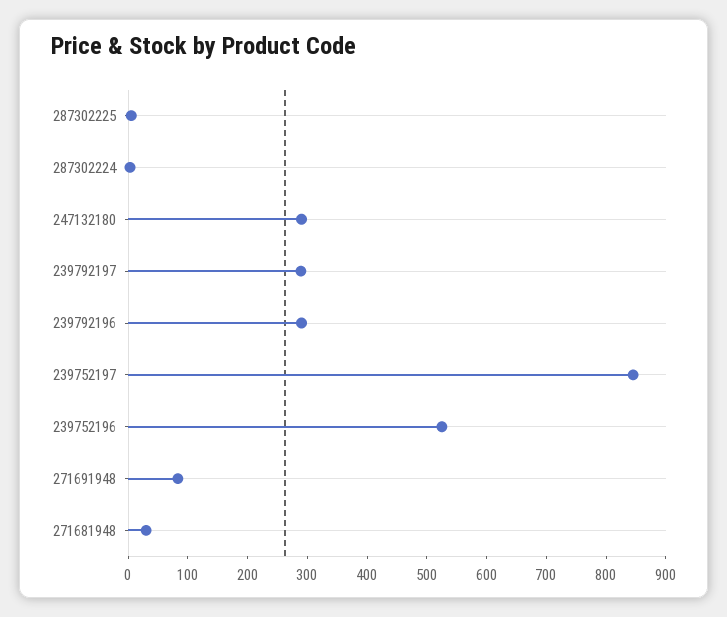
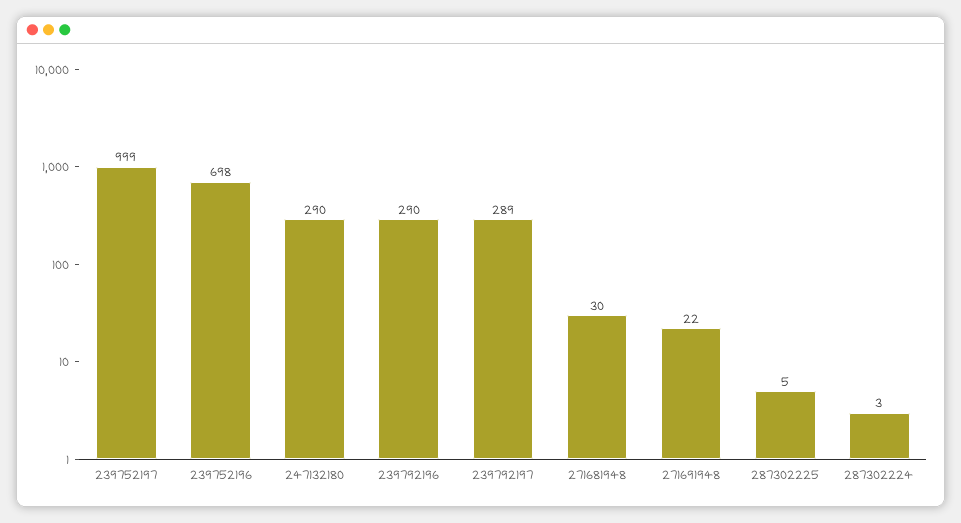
239752197: 840 -> 999
239752196: 520 -> 698
271691948: 80 -> 22

